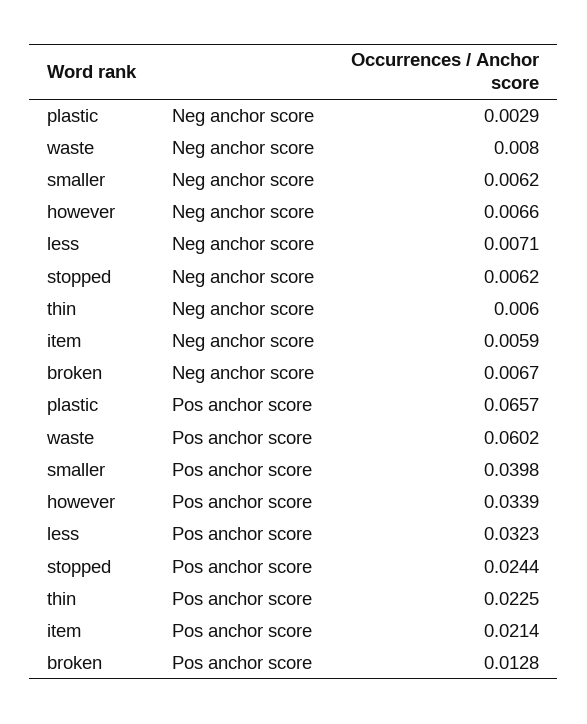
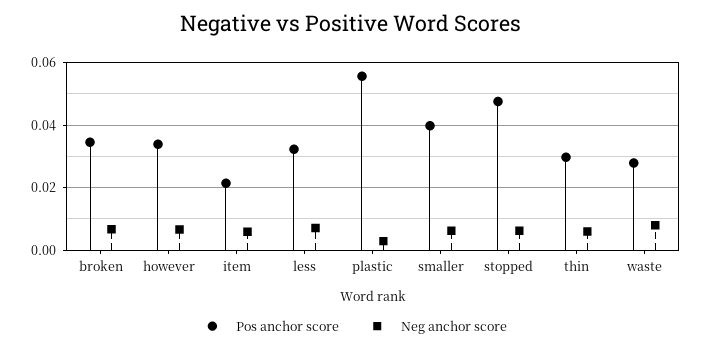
Pos anchor score, plastic: 0.0657 -> 0.056
Pos anchor score, waste: 0.0602 -> 0.028
Pos anchor score, stopped: 0.0244 -> 0.048
Pos anchor score, thin: 0.0225 -> 0.03
Pos anchor score, broken: 0.0128 -> 0.034

